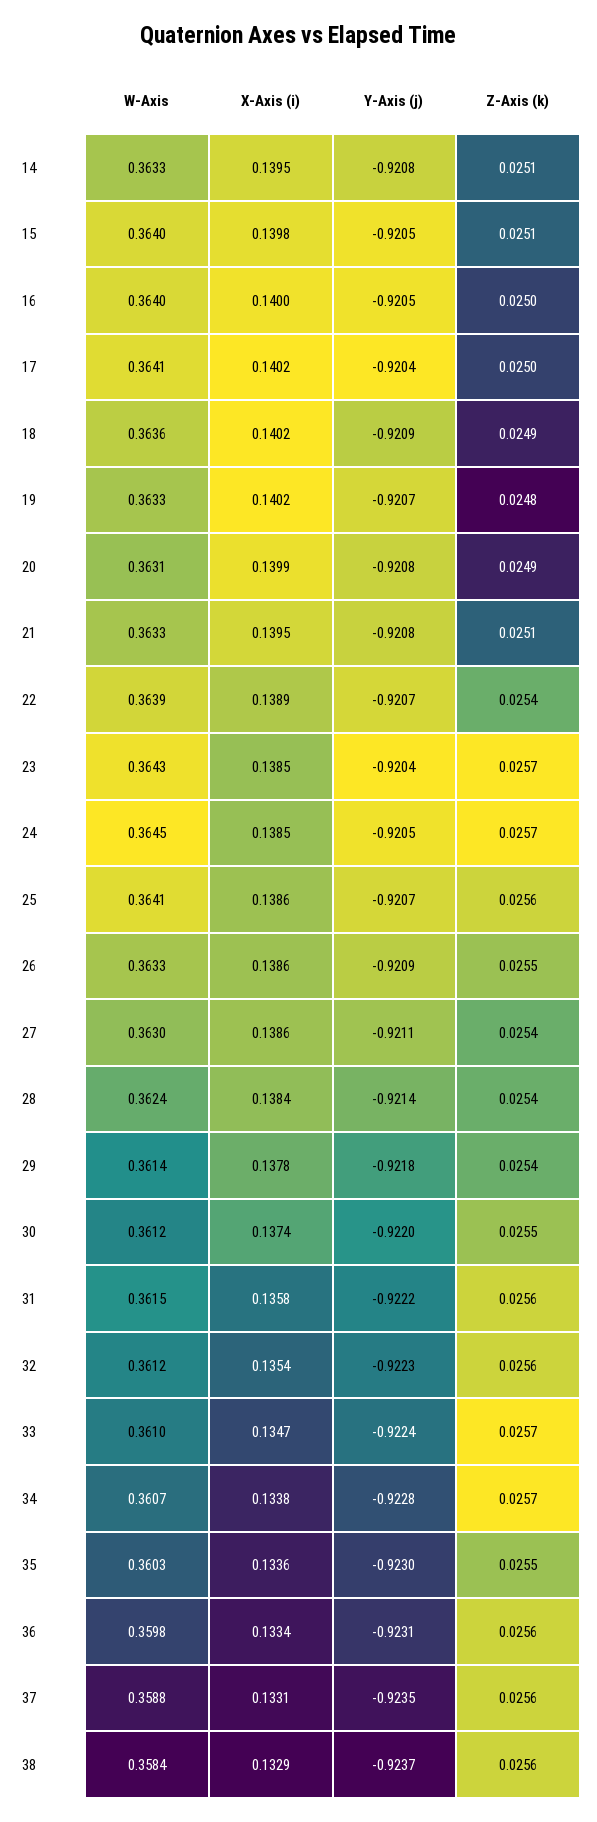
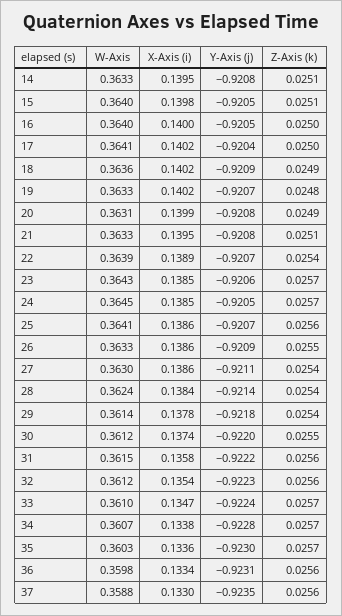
Y-Axis (j), 23: -0.9204 -> -0.9206
Z-Axis (k), 35: 0.0255 -> 0.0257
X-Axis (i), 37: 0.1331 -> 0.133
W-Axis, 38: 0.3584 -> none
X-Axis (i), 38: 0.1329 -> none
Y-Axis (j), 38: -0.9237 -> none
Z-Axis (k), 38: 0.0256 -> none

